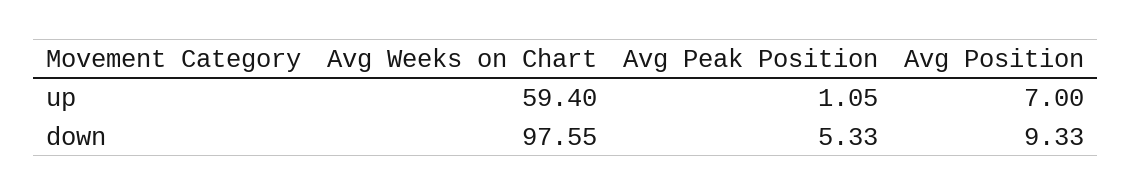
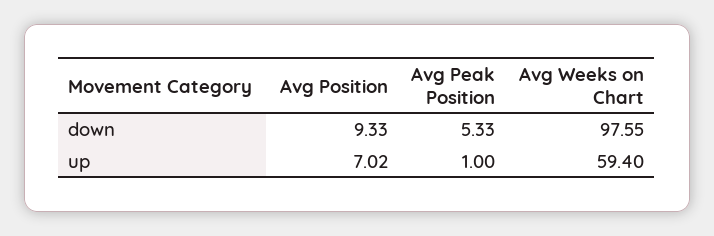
Avg Peak Position, up: 1.05 -> 1
Avg Position, up: 7 -> 7.02

